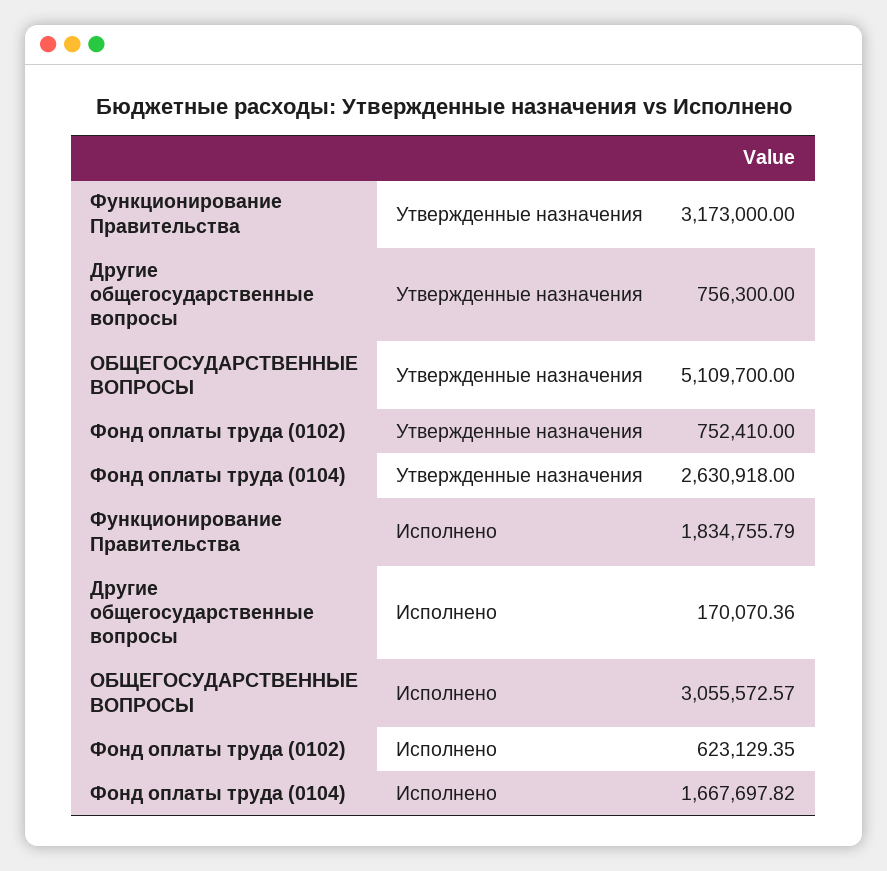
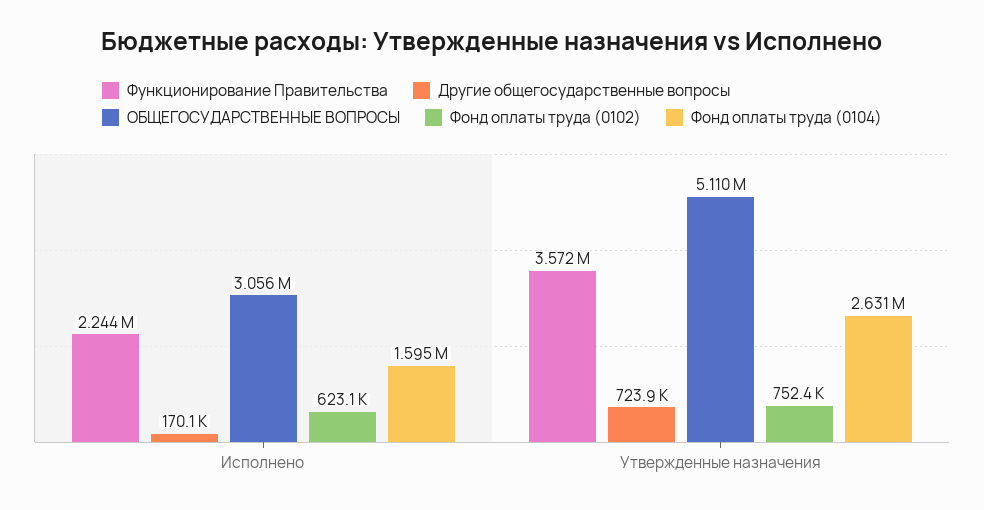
Функционирование Правительства, Утвержденные назначения: 3173000 -> 3572000
Другие общегосударственные вопросы, Утвержденные назначения: 756300 -> 723900
Функционирование Правительства, Исполнено: 1834755.79 -> 2244000
Фонд оплаты труда (0104), Исполнено: 1667697.82 -> 1595000

